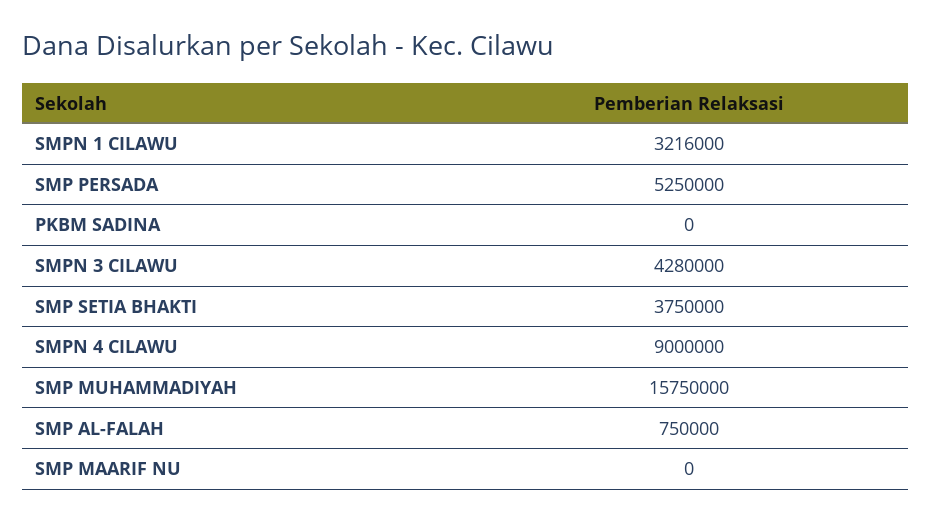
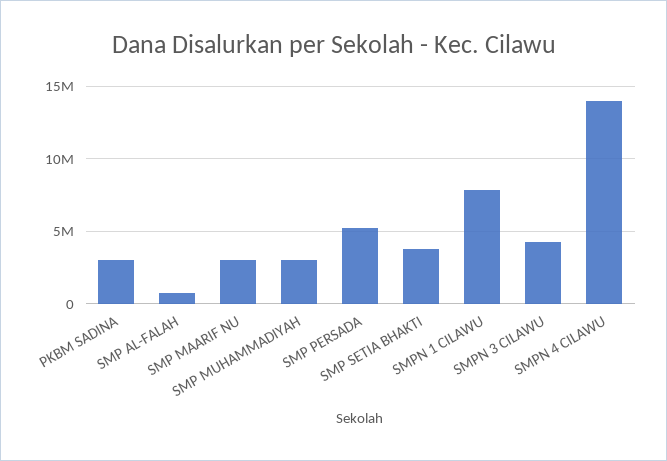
SMPN 1 CILAWU: 3216000 -> 8000000
PKBM SADINA: 0 -> 3000000
SMPN 4 CILAWU: 9000000 -> 14000000
SMP MUHAMMADIYAH: 15750000 -> 3000000
SMP MAARIF NU: 0 -> 3000000

